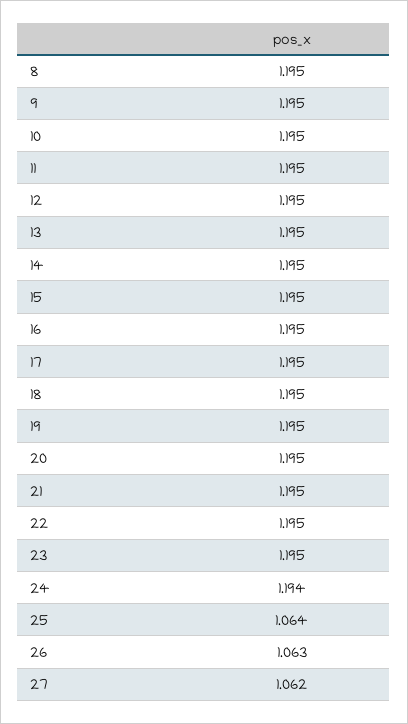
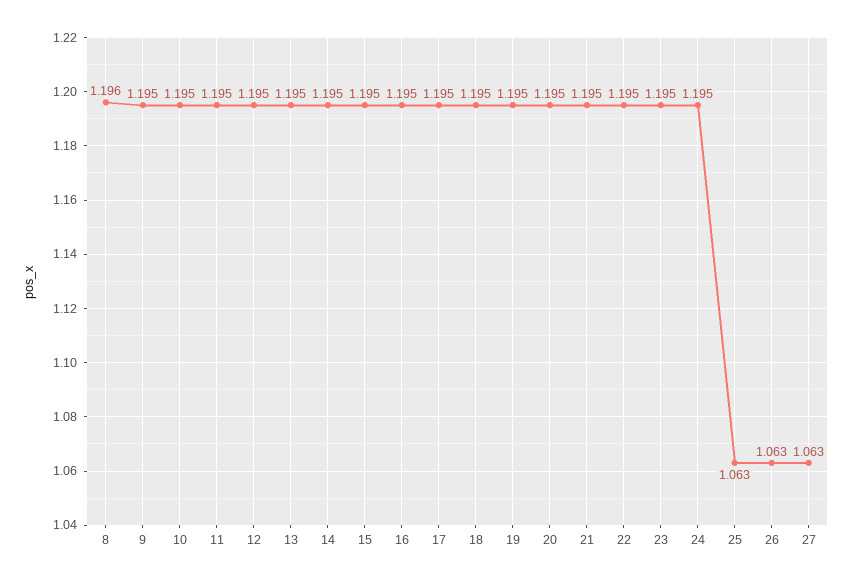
8: 1.195 -> 1.196
24: 1.194 -> 1.195
25: 1.064 -> 1.063
27: 1.062 -> 1.063

